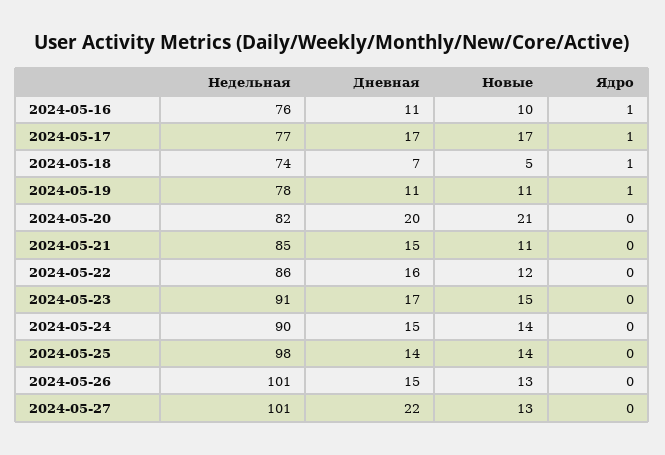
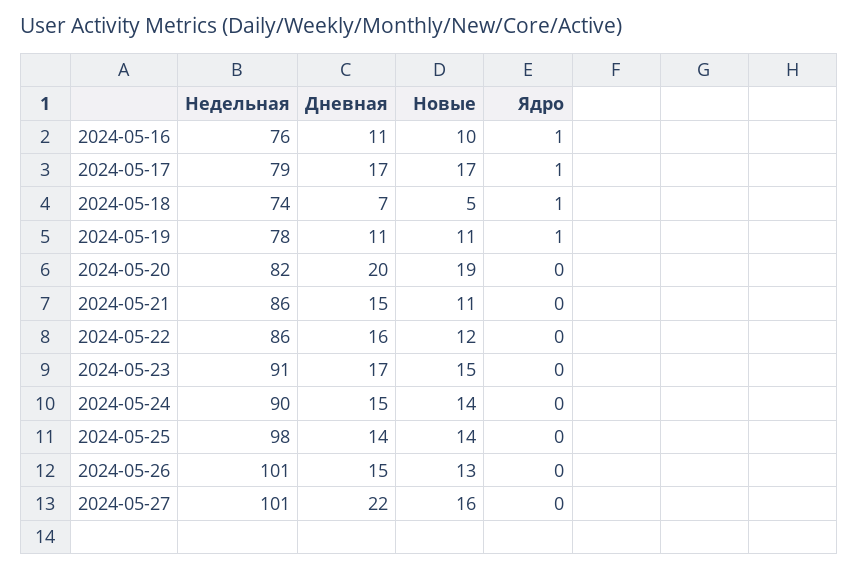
Недельная, 2024-05-17: 77 -> 79
Новые, 2024-05-20: 21 -> 19
Недельная, 2024-05-21: 85 -> 86
Новые, 2024-05-27: 13 -> 16

